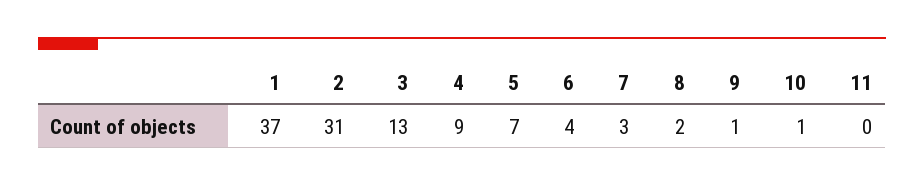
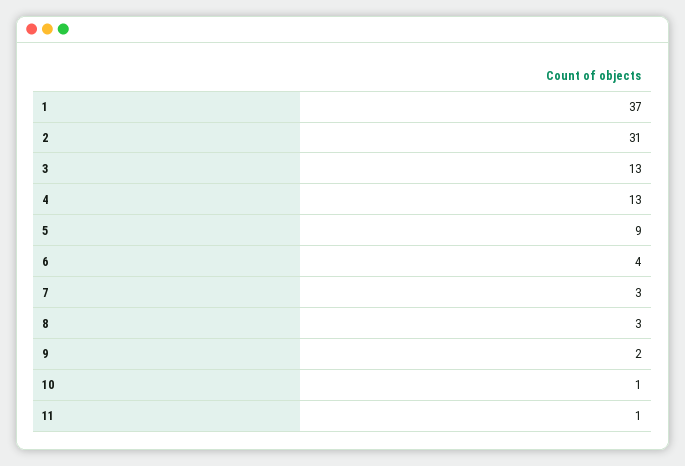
4: 9 -> 13
5: 7 -> 9
8: 2 -> 3
9: 1 -> 2
11: 0 -> 1

